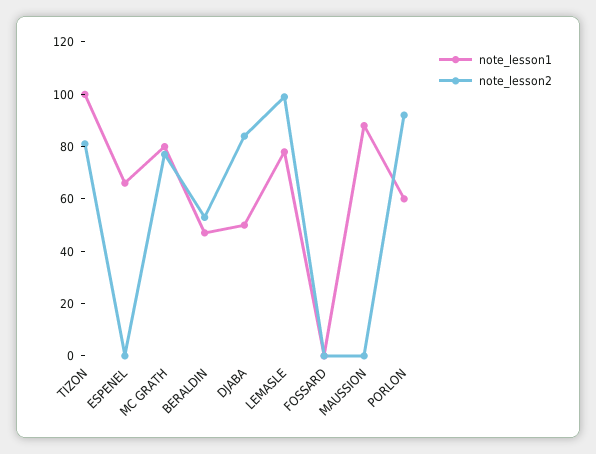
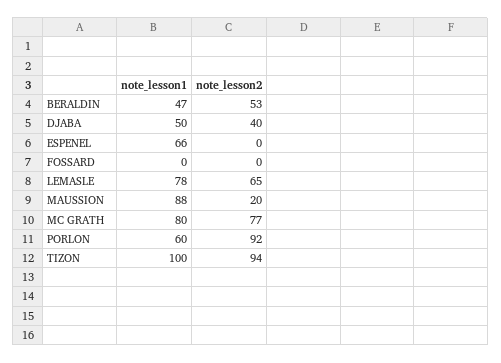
note_lesson2, TIZON: 80 -> 94
note_lesson2, DJABA: 85 -> 40
note_lesson2, LEMASLE: 100 -> 65
note_lesson2, MAUSSION: 0 -> 20

